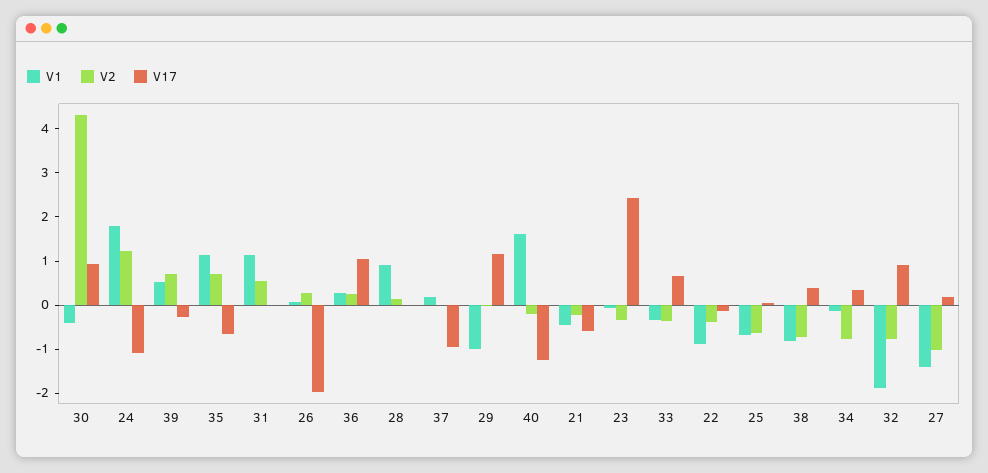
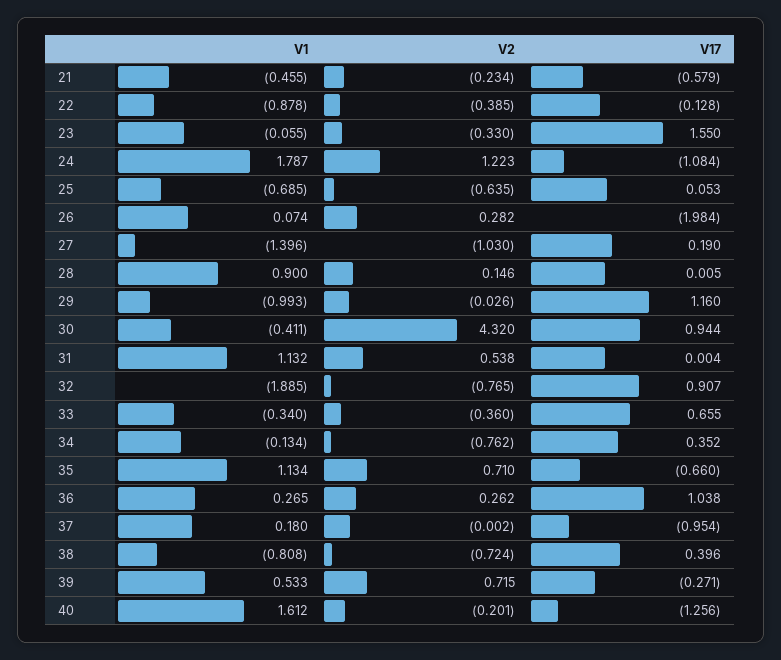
V17, 23: 2.4 -> 1.55

